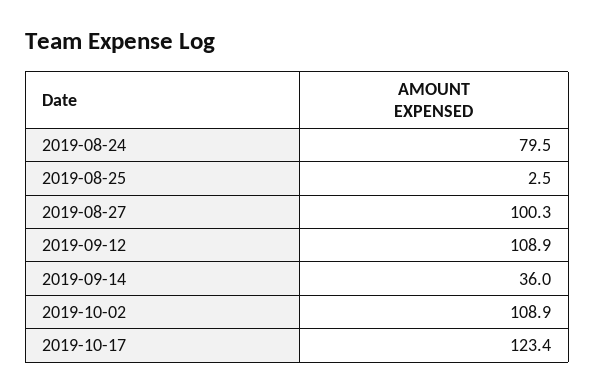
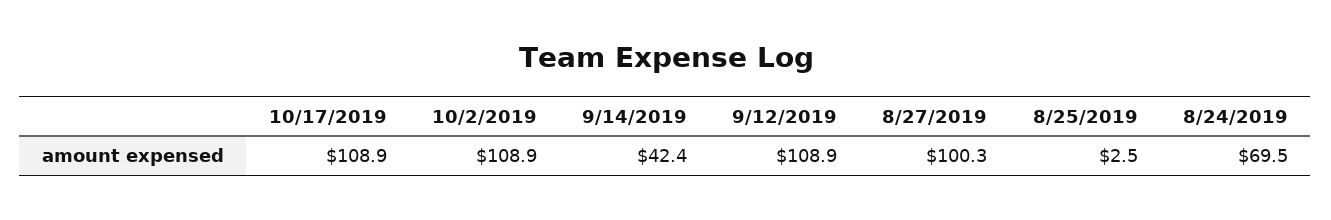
2019-08-24: 79.5 -> 69.5
2019-09-14: 36 -> 42.4
2019-10-17: 123.4 -> 108.9

